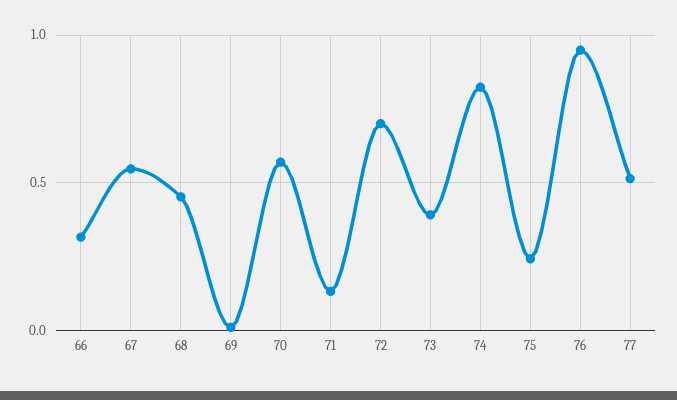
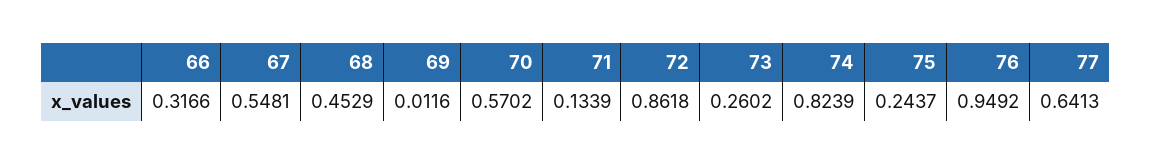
72: 0.7 -> 0.8618
73: 0.4 -> 0.2602
77: 0.5 -> 0.6413

